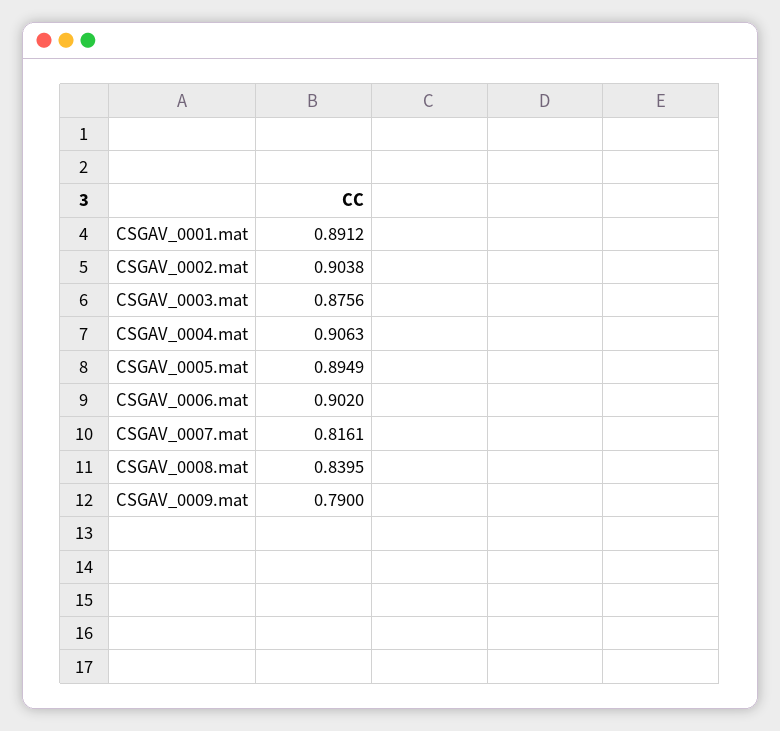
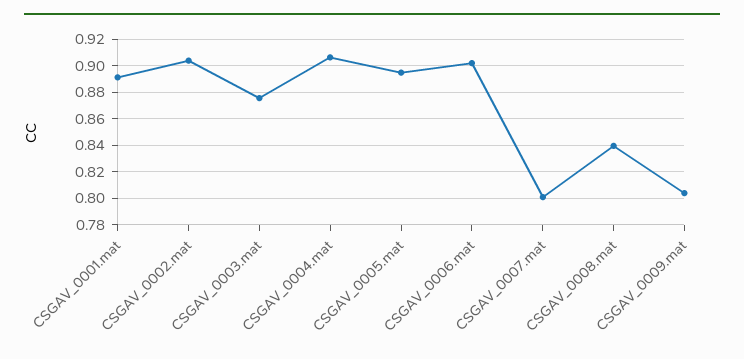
CSGAV_0007.mat: 0.8161 -> 0.8
CSGAV_0009.mat: 0.79 -> 0.805

